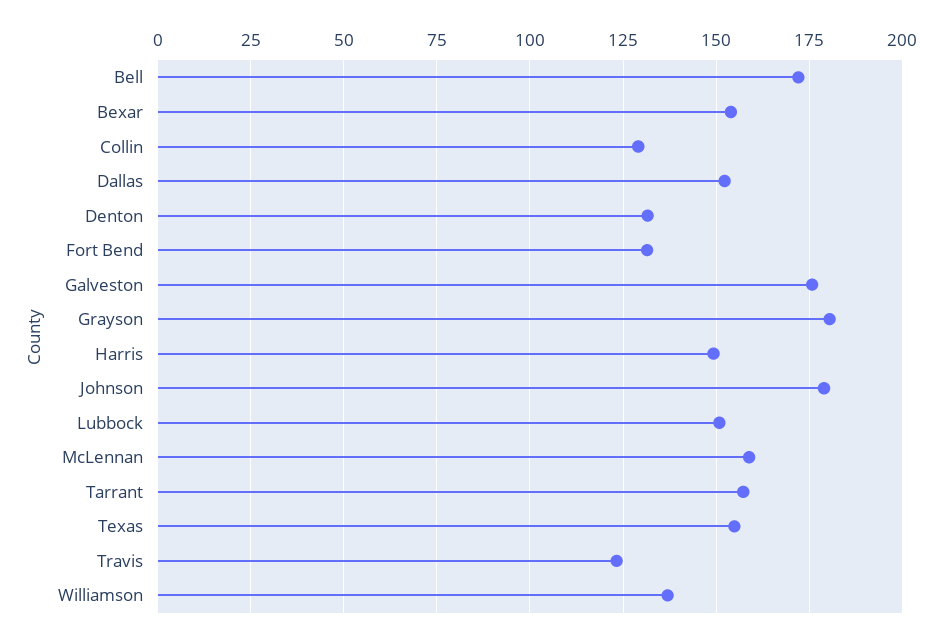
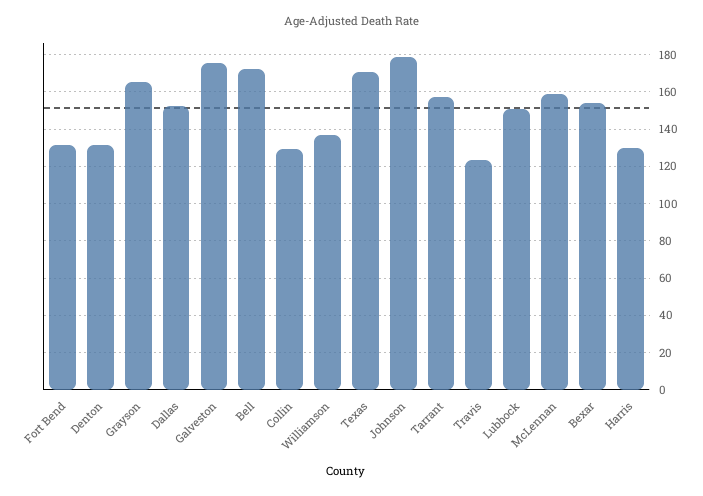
Grayson: 180 -> 165
Harris: 150 -> 130
Texas: 155 -> 170

